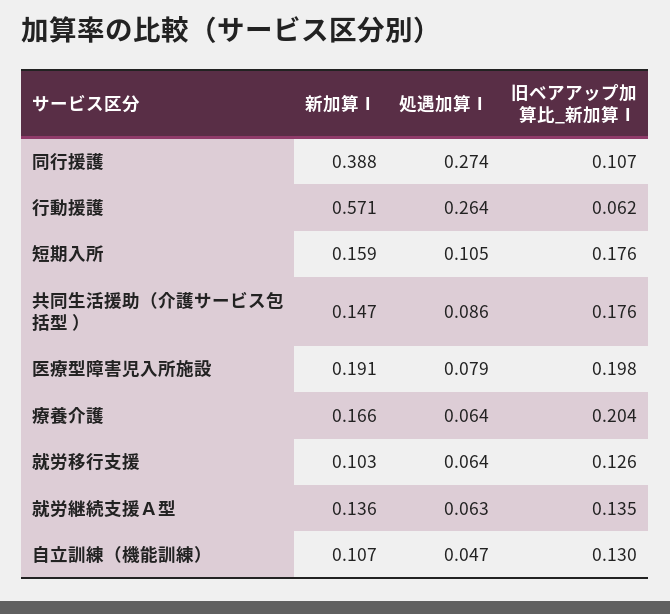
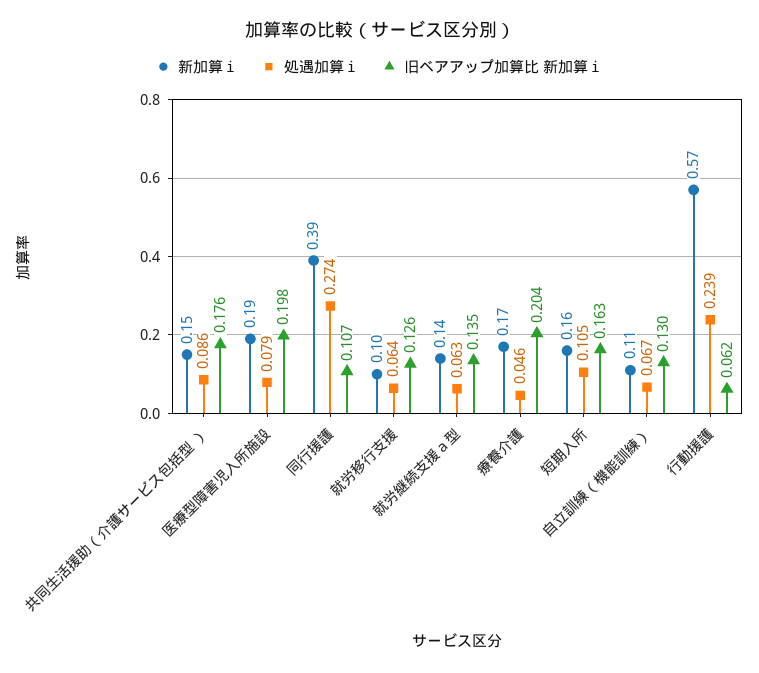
処遇加算Ⅰ, 行動援護: 0.264 -> 0.239
旧ベアアップ加算比_新加算Ⅰ, 短期入所: 0.176 -> 0.163
処遇加算Ⅰ, 療養介護: 0.064 -> 0.046
処遇加算Ⅰ, 自立訓練（機能訓練）: 0.047 -> 0.067

